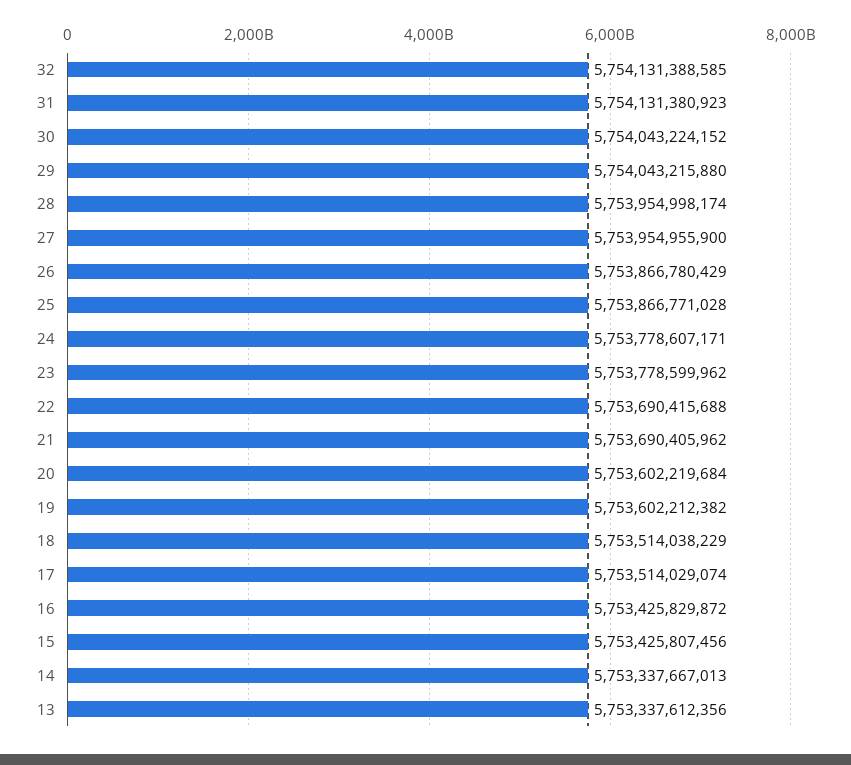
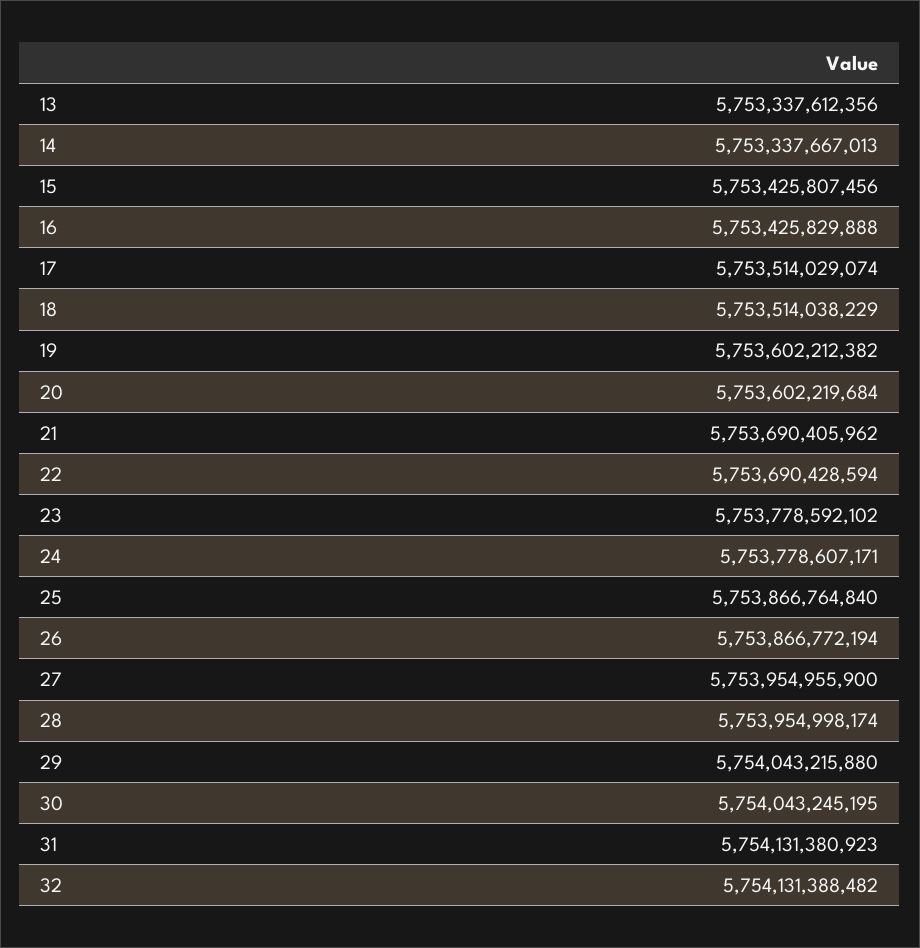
32: 5754131388585 -> 5754131388482
30: 5754043224152 -> 5754043245195
26: 5753866780429 -> 5753866772194
25: 5753866771028 -> 5753866764840
23: 5753778599962 -> 5753778592102
22: 5753690415688 -> 5753690428594
16: 5753425829872 -> 5753425829888

